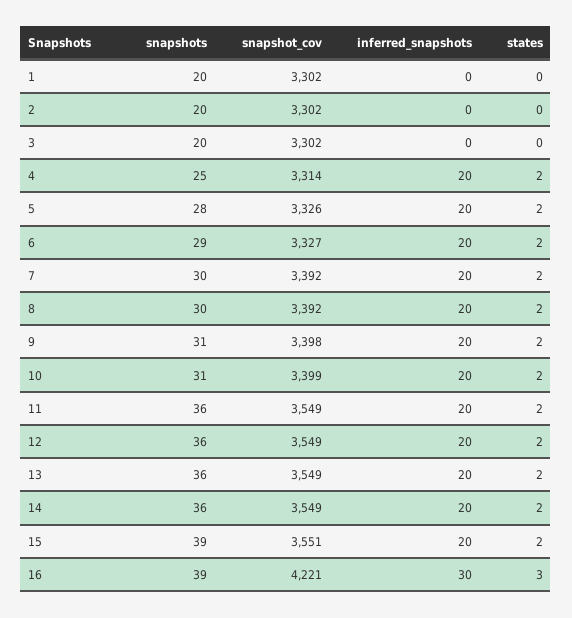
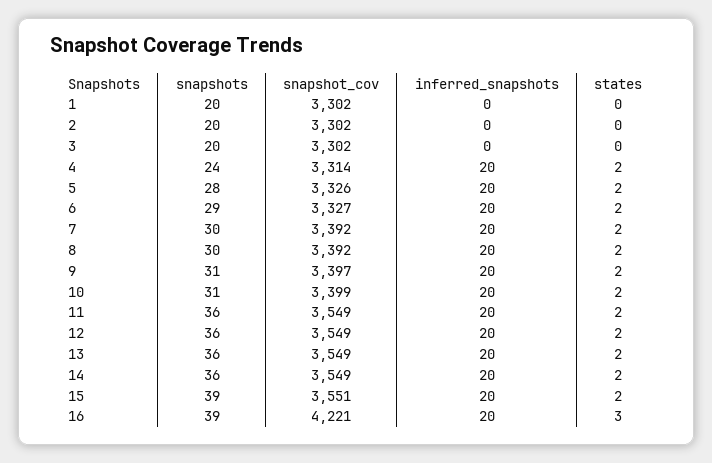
snapshots, 4: 25 -> 24
snapshot_cov, 9: 3398 -> 3397
inferred_snapshots, 16: 30 -> 20

